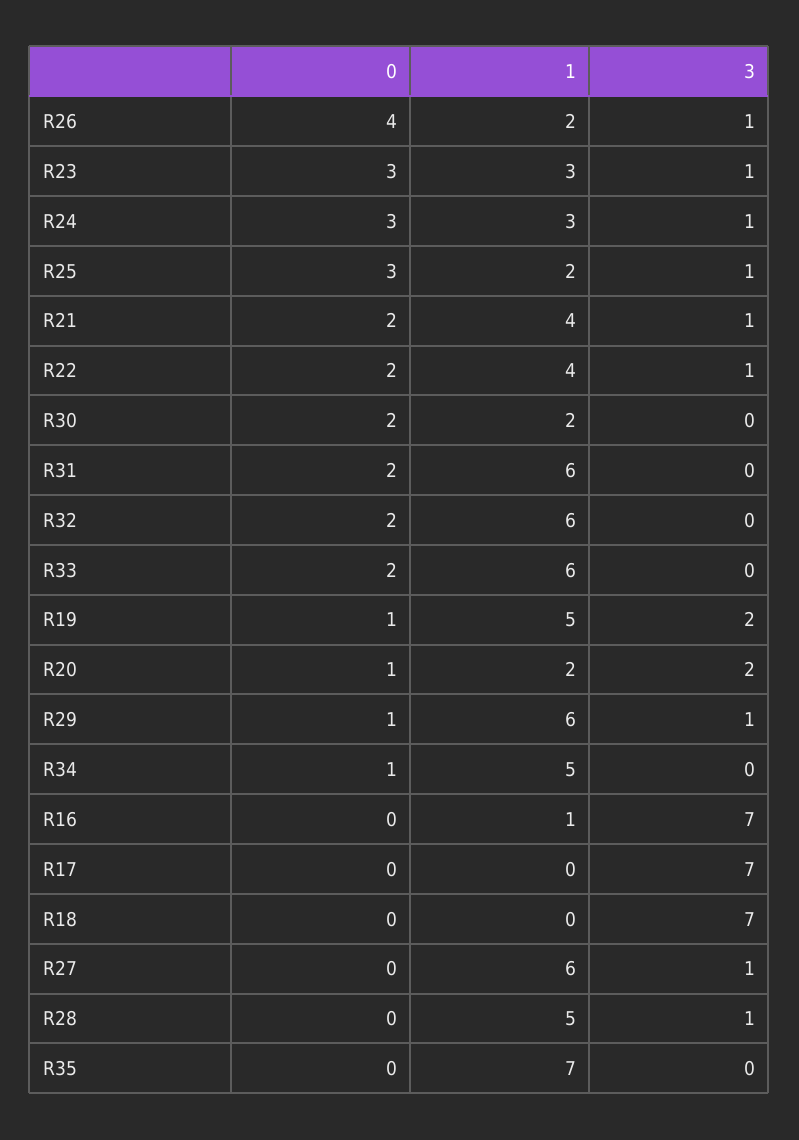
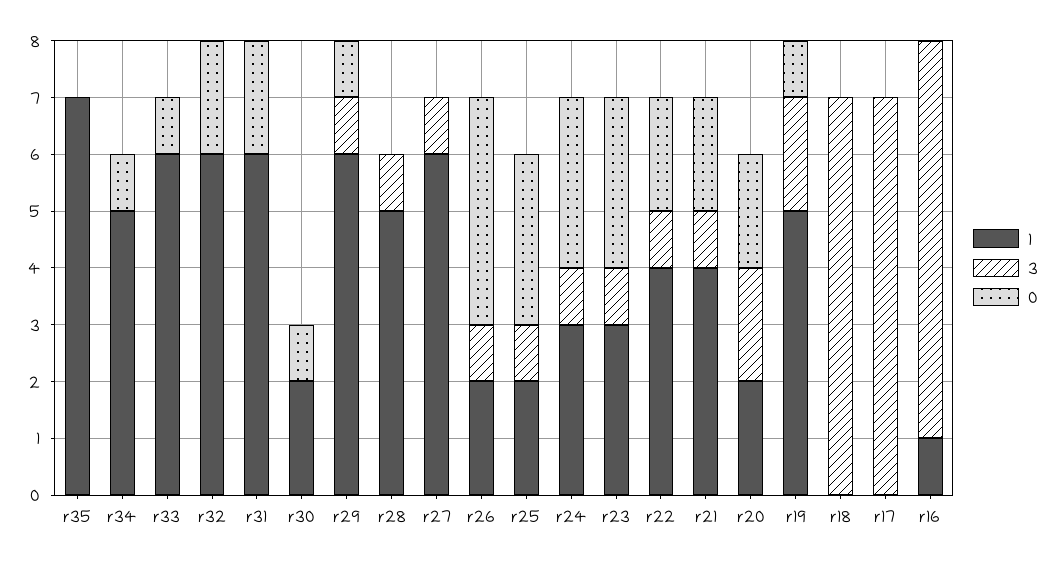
0, R30: 2 -> 1
0, R33: 2 -> 1
0, R20: 1 -> 2

